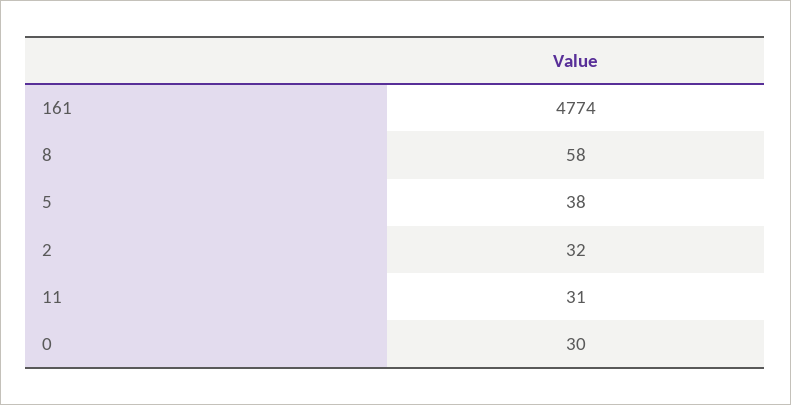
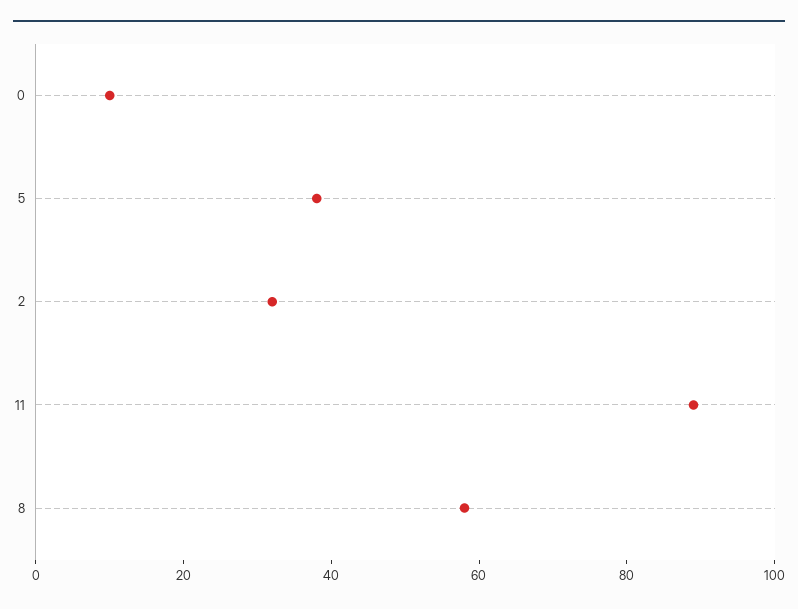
161: 4774 -> none
11: 31 -> 90
0: 30 -> 10

